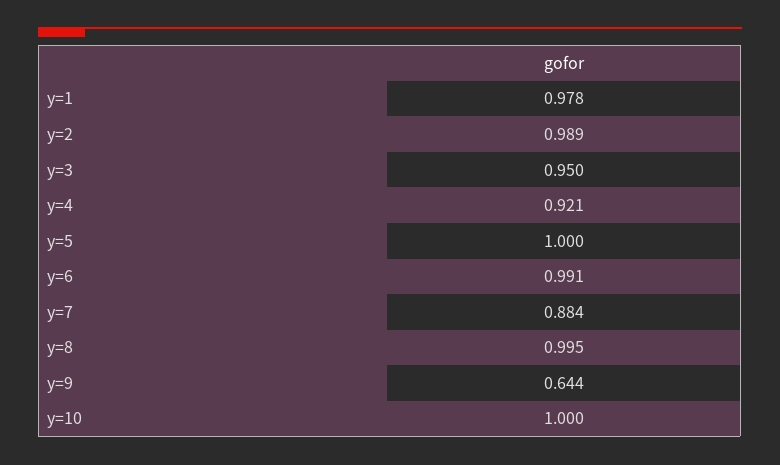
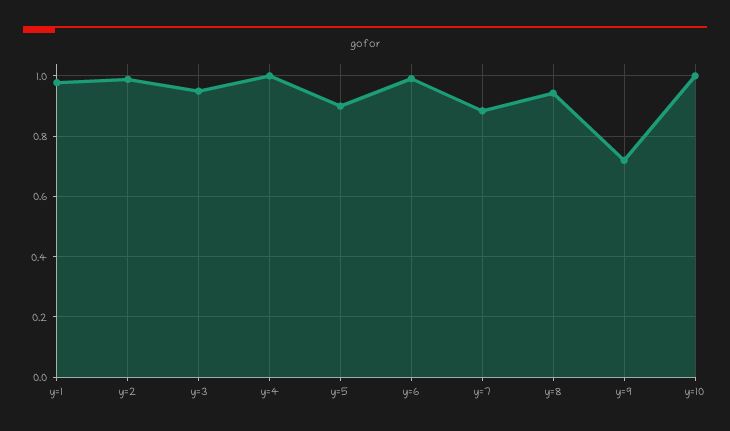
y=4: 0.921 -> 1
y=5: 1 -> 0.9
y=8: 0.995 -> 0.94
y=9: 0.644 -> 0.72

